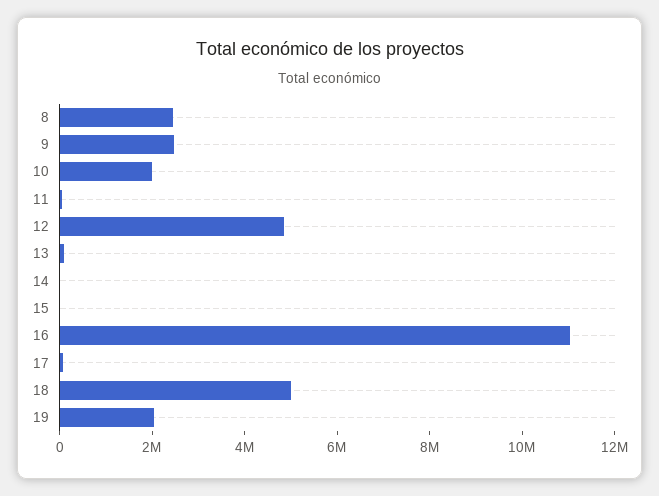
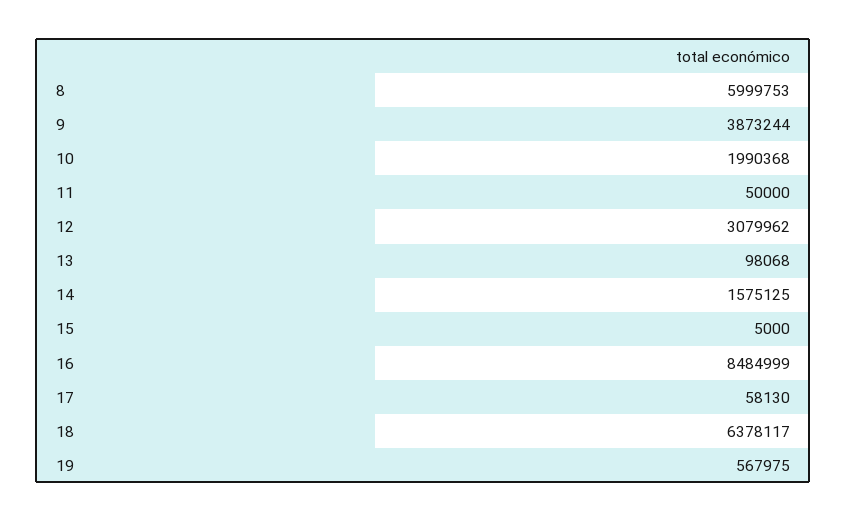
8: 2500000 -> 5999753
9: 2500000 -> 3873244
12: 5000000 -> 3079962
14: 0 -> 1575125
16: 11000000 -> 8484999
18: 5000000 -> 6378117
19: 2000000 -> 567975

